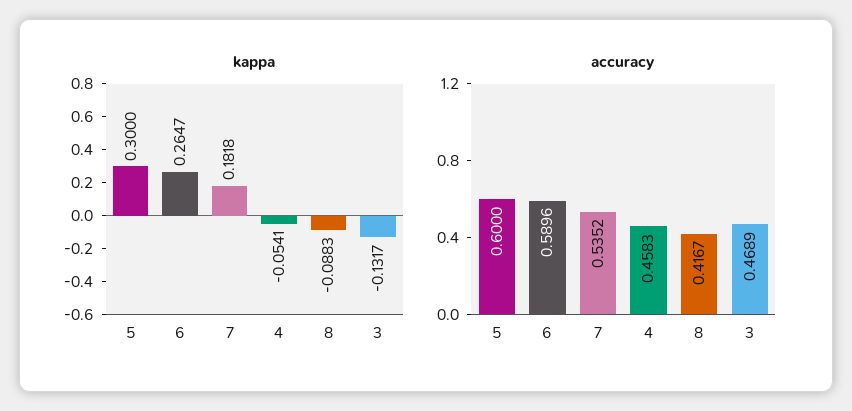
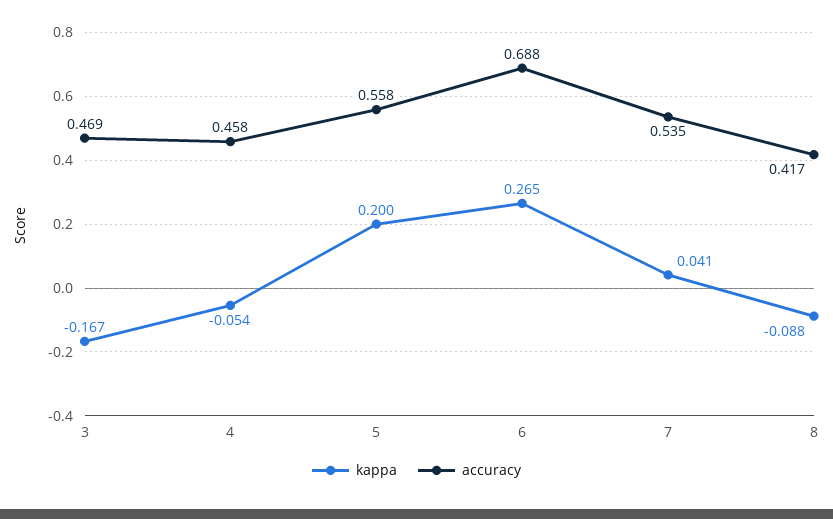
kappa, 5: 0.3 -> 0.2
kappa, 7: 0.1818 -> 0.041
kappa, 3: -0.1317 -> -0.167
accuracy, 5: 0.6 -> 0.558
accuracy, 6: 0.5896 -> 0.688

